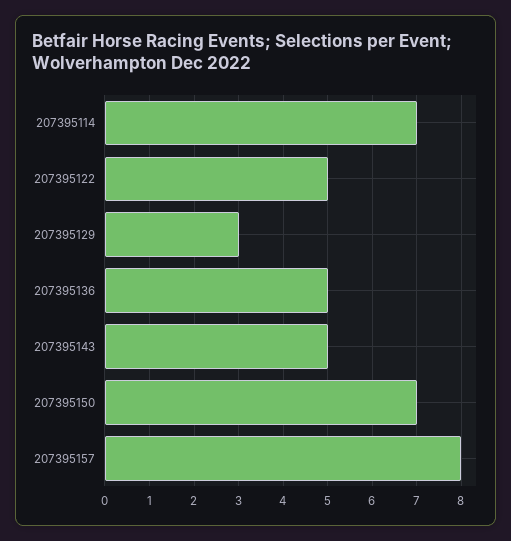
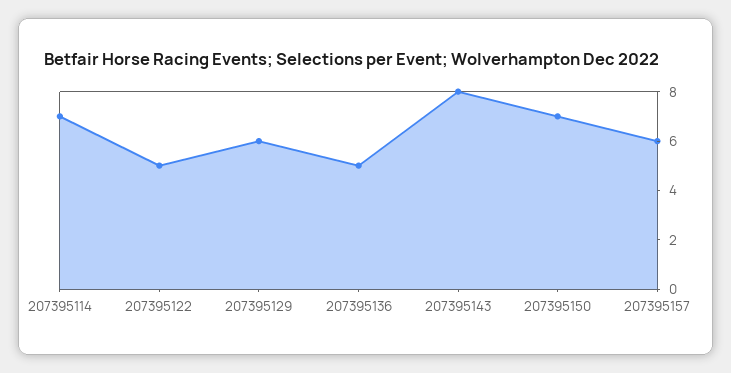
207395129: 3 -> 6
207395143: 5 -> 8
207395157: 8 -> 6

